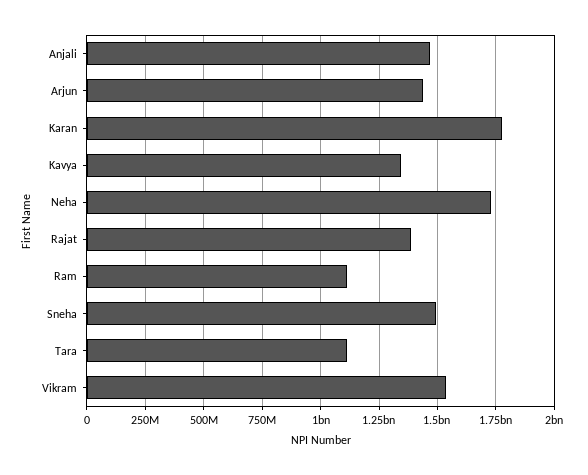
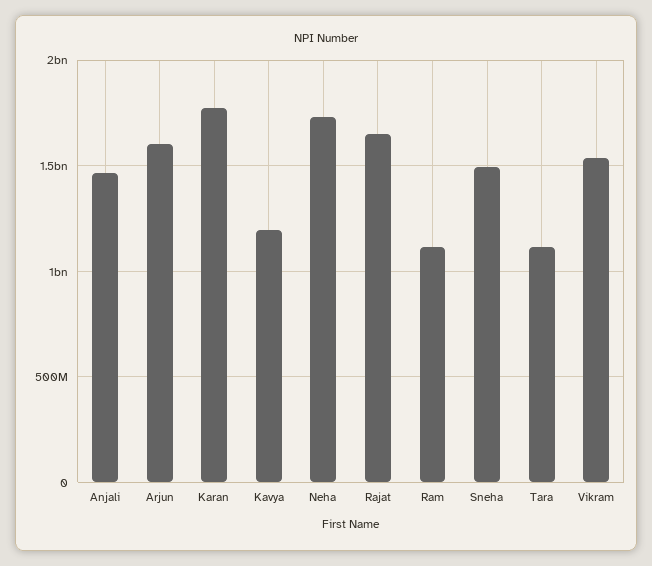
Arjun: 1450000000 -> 1600000000
Kavya: 1350000000 -> 1200000000
Rajat: 1400000000 -> 1650000000

